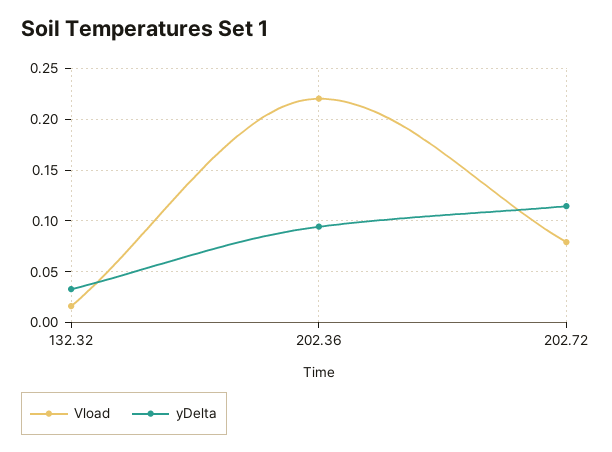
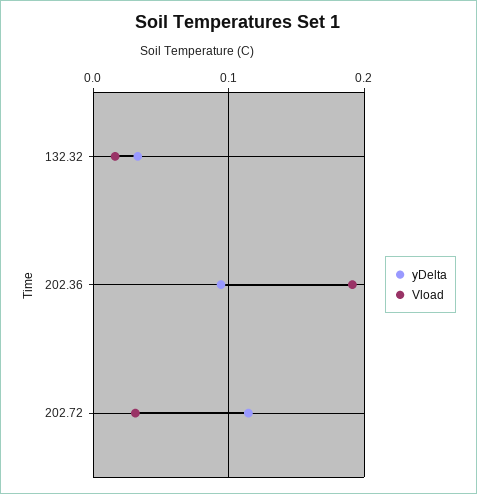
Vload, 202.36: 0.22 -> 0.19
Vload, 202.72: 0.08 -> 0.03

